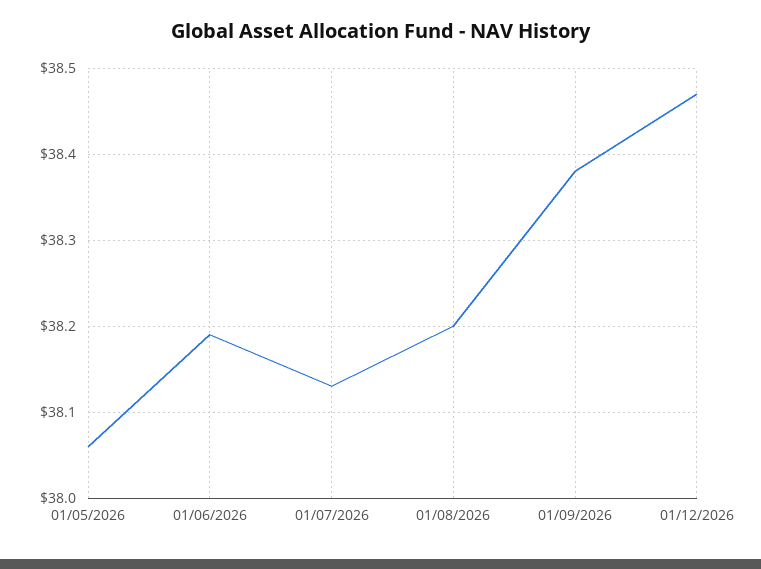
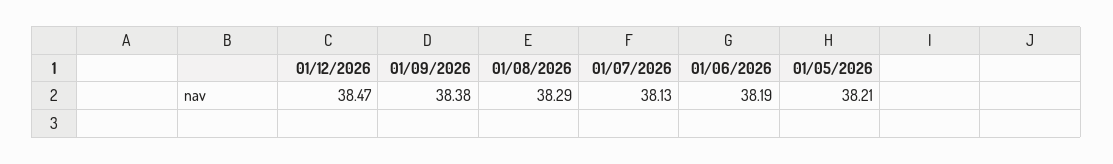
01/05/2026: 38.06 -> 38.21
01/08/2026: 38.2 -> 38.29

